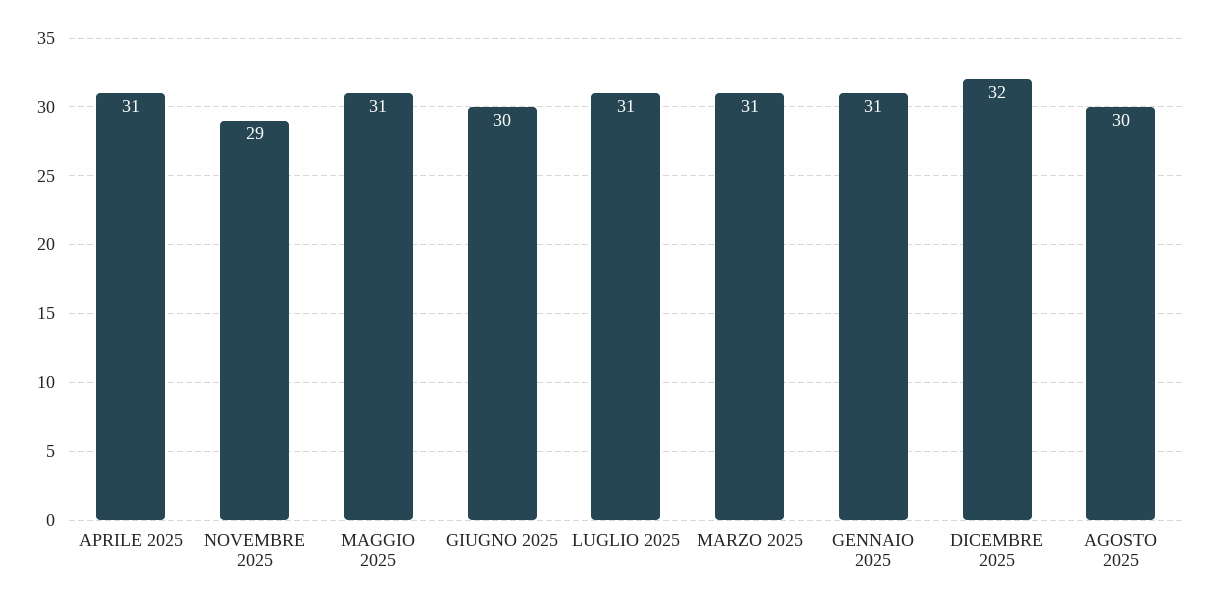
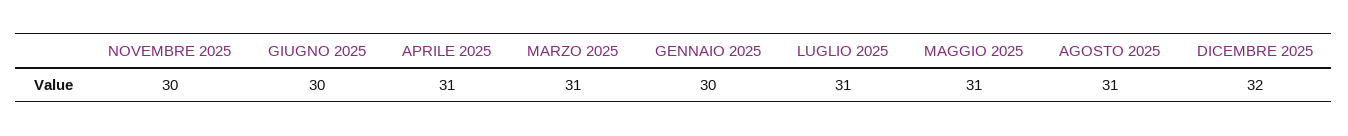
NOVEMBRE 2025: 29 -> 30
GENNAIO 2025: 31 -> 30
AGOSTO 2025: 30 -> 31

